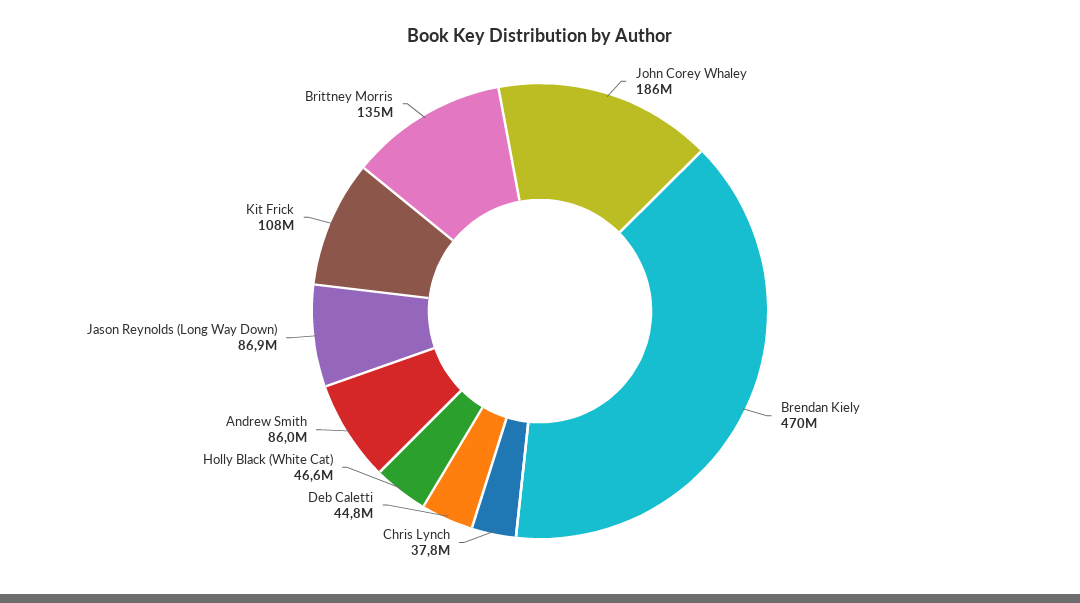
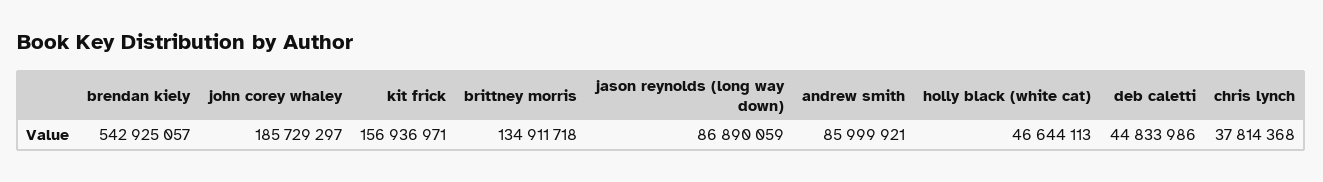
Brendan Kiely: 470000000 -> 542925057
Kit Frick: 108000000 -> 156936971

